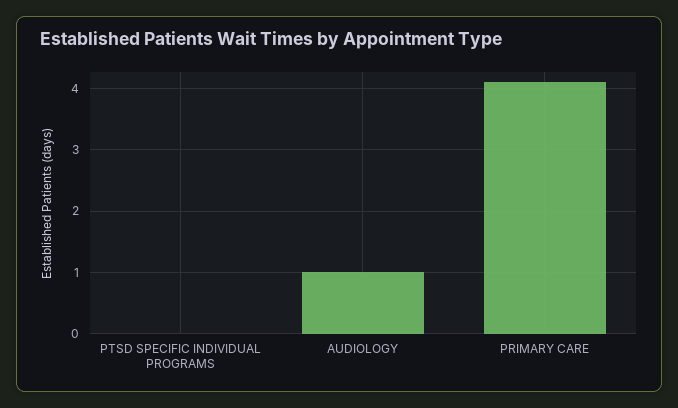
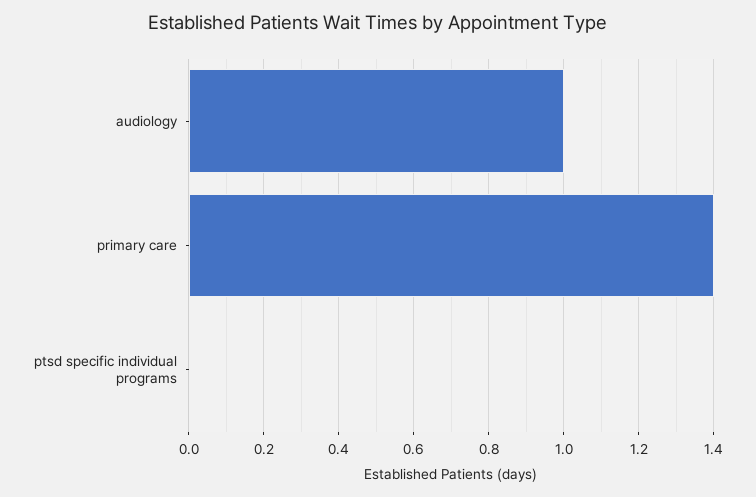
PRIMARY CARE: 4.1 -> 1.4

